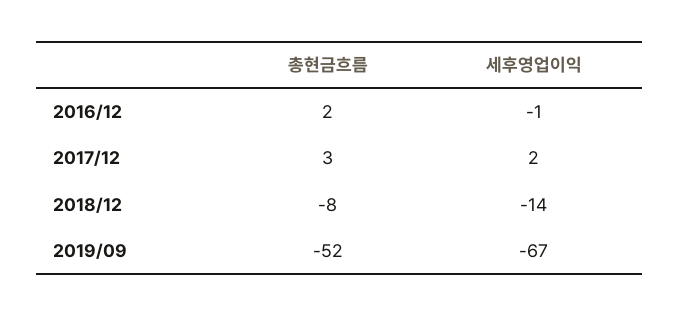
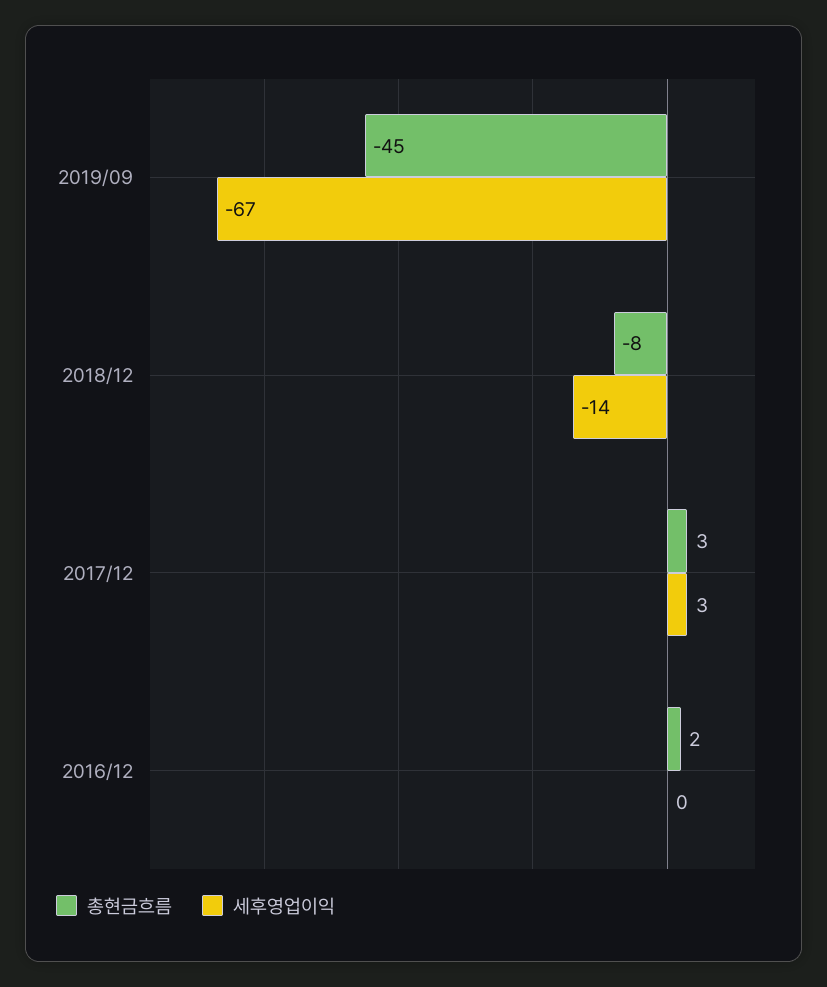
세후영업이익, 2016/12: -1 -> 0
세후영업이익, 2017/12: 2 -> 3
총현금흐름, 2019/09: -52 -> -45

